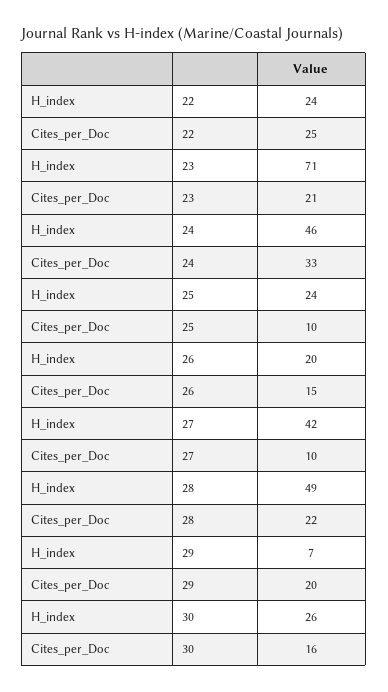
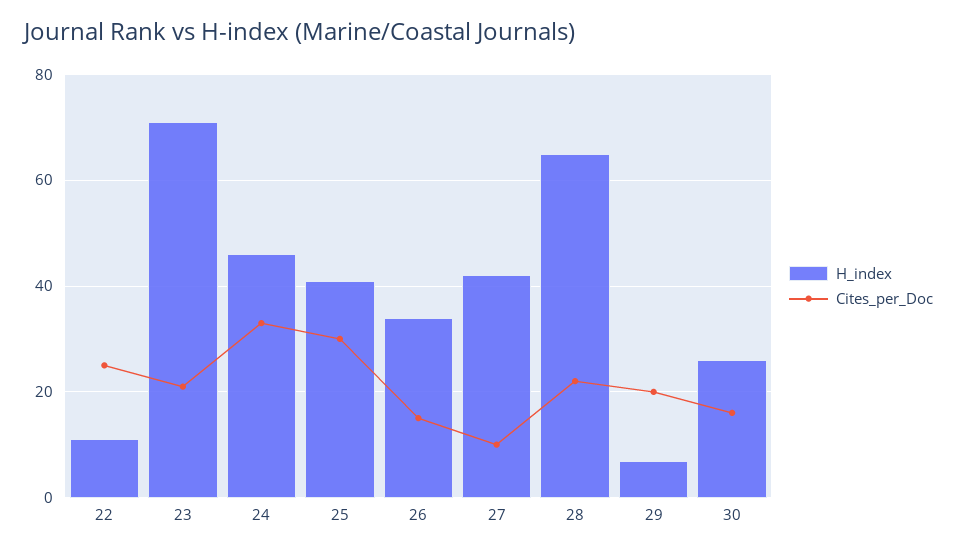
H_index, 22: 24 -> 10
H_index, 25: 24 -> 40
Cites_per_Doc, 25: 10 -> 30
H_index, 26: 20 -> 35
H_index, 28: 49 -> 65

